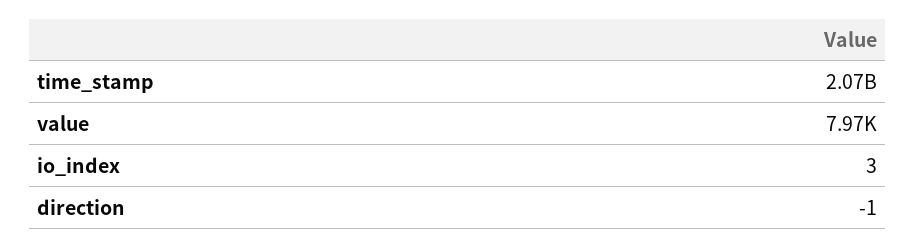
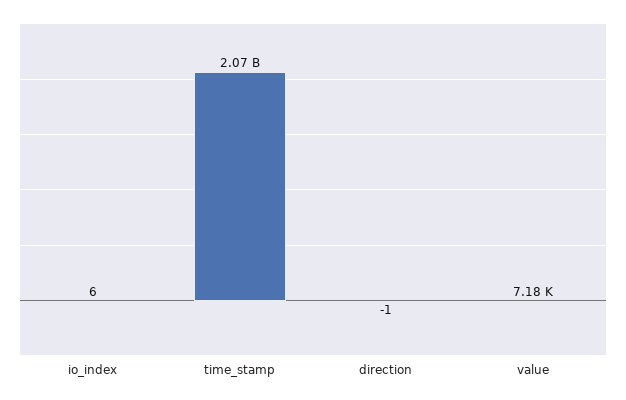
value: 7970 -> 7180
io_index: 3 -> 6

